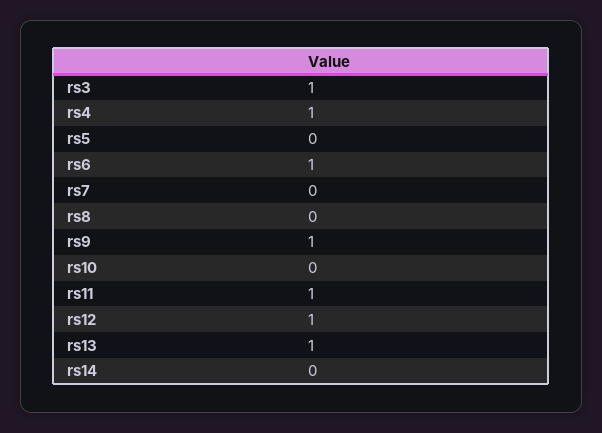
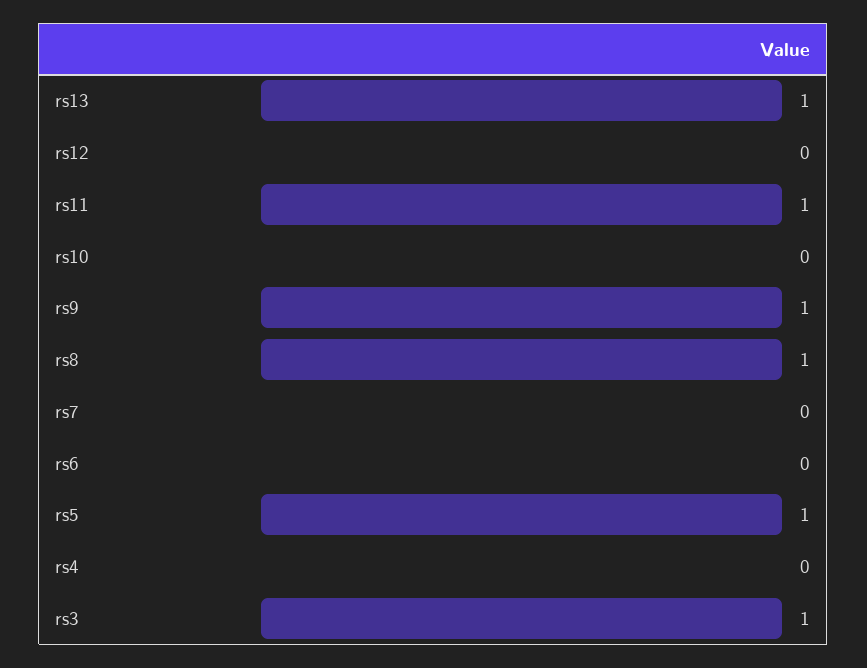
rs4: 1 -> 0
rs5: 0 -> 1
rs6: 1 -> 0
rs8: 0 -> 1
rs12: 1 -> 0
rs14: 0 -> none

